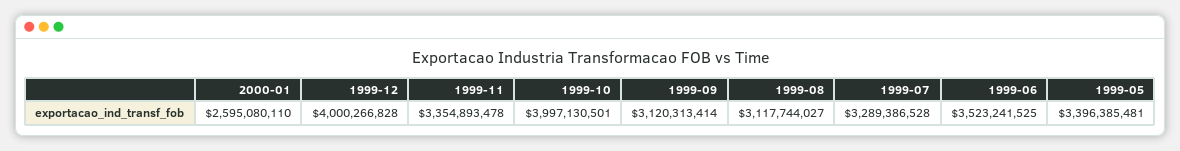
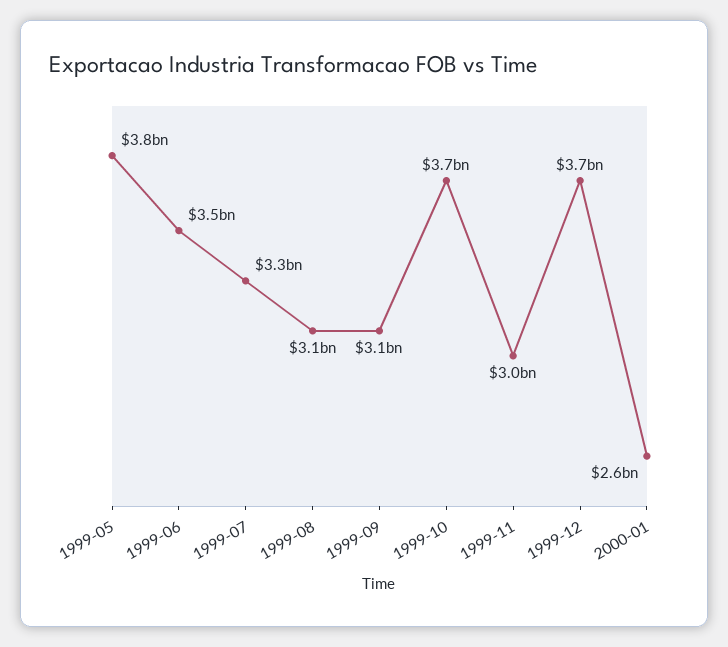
1999-12: 4000266828 -> 3700000000
1999-11: 3354893478 -> 3000000000
1999-10: 3997130501 -> 3700000000
1999-05: 3396385481 -> 3800000000

